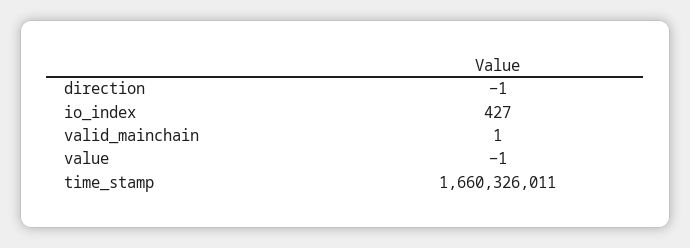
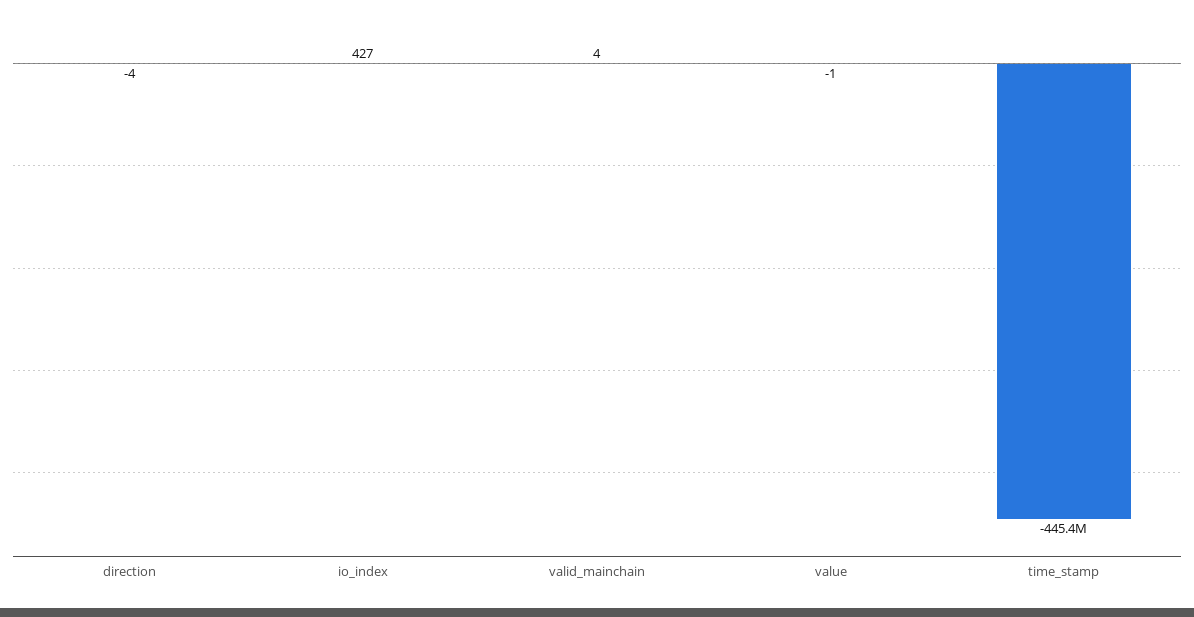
direction: -1 -> -4
valid_mainchain: 1 -> 4
time_stamp: 1660326011 -> -445400000

